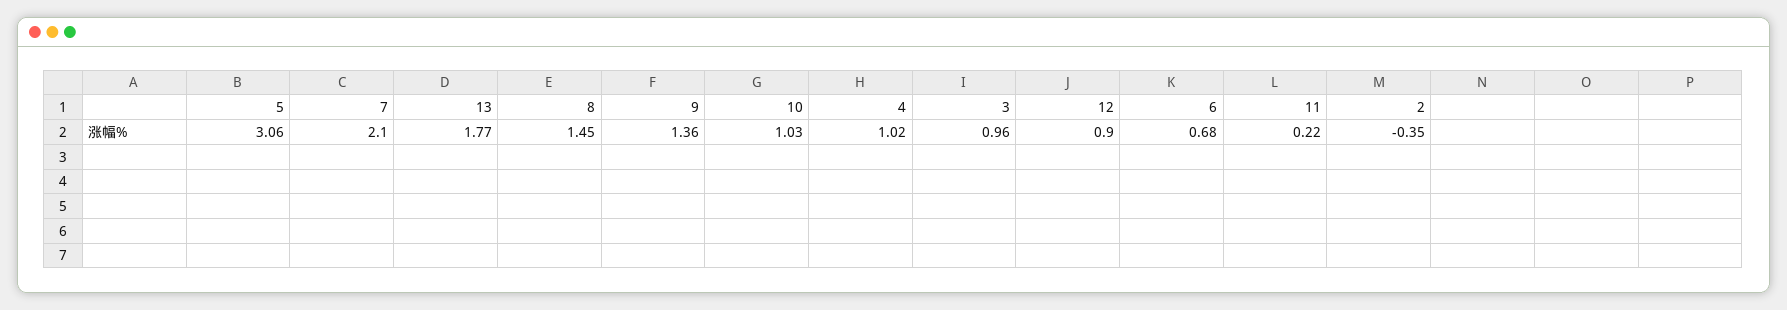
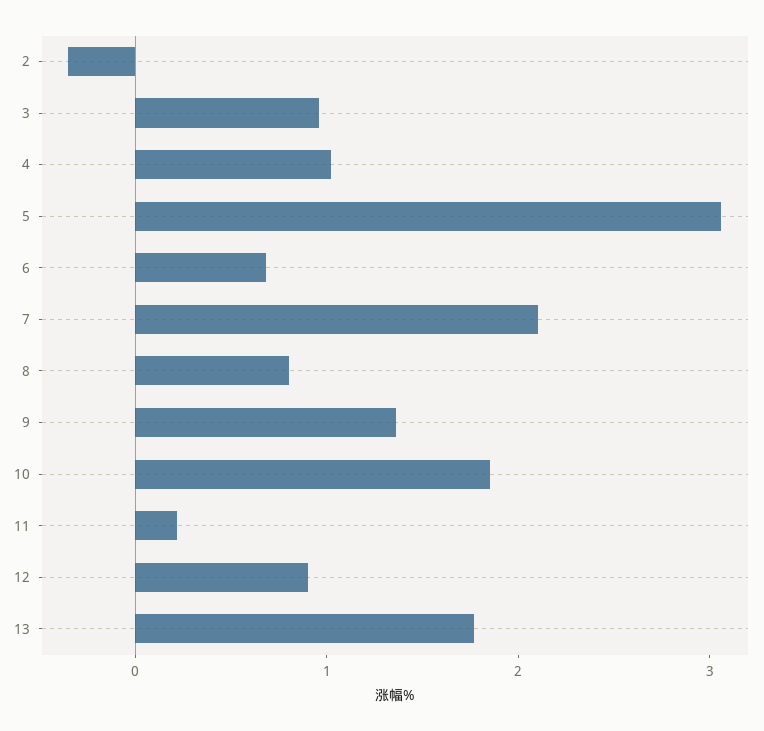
8: 1.45 -> 0.8
10: 1.03 -> 1.8

